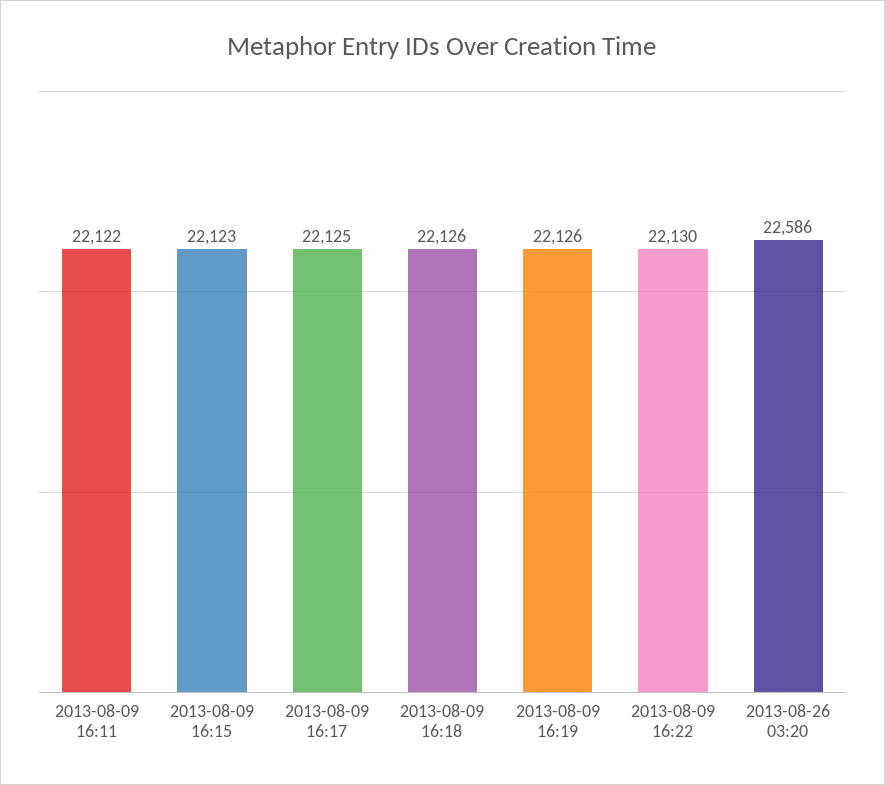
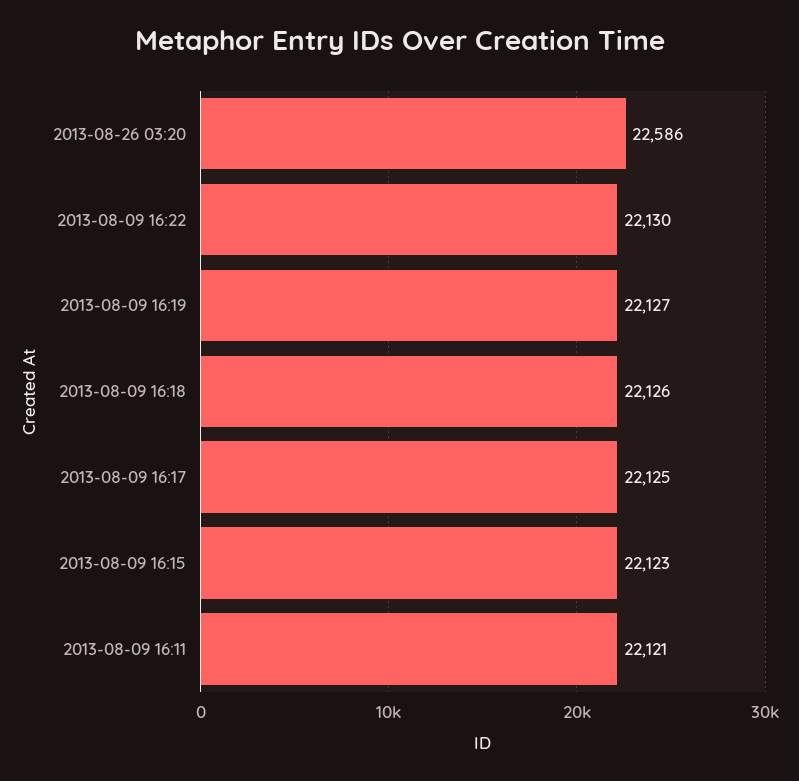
2013-08-09 16:11: 22122 -> 22121
2013-08-09 16:19: 22126 -> 22127

